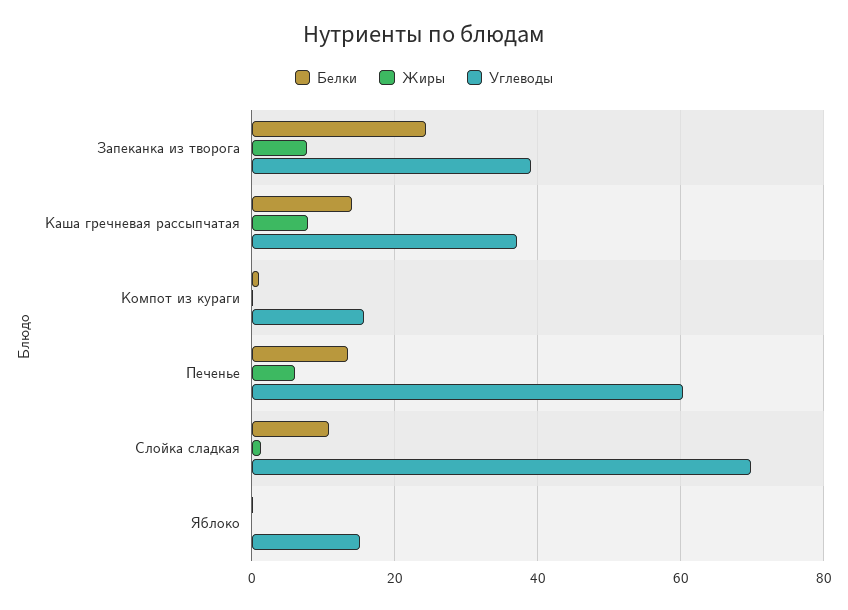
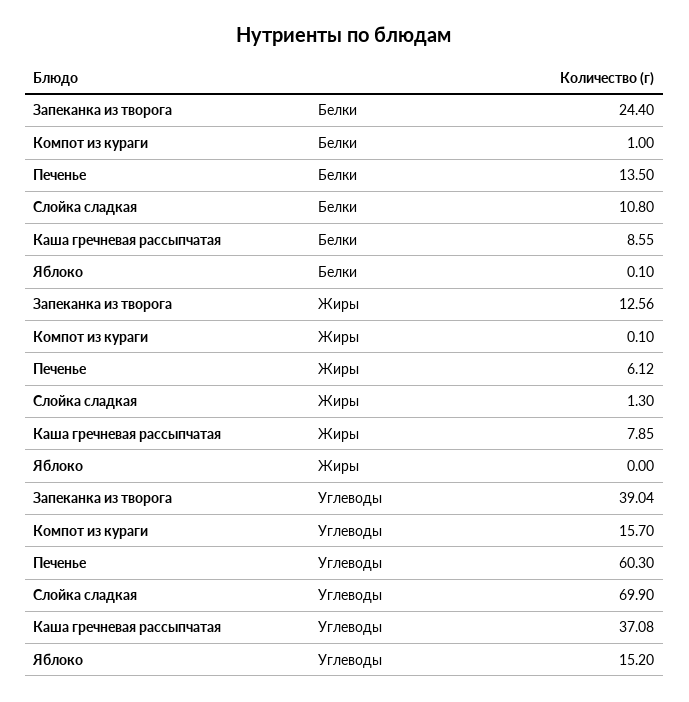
Жиры, Запеканка из творога: 8 -> 12.56
Белки, Каша гречневая рассыпчатая: 14 -> 8.55

